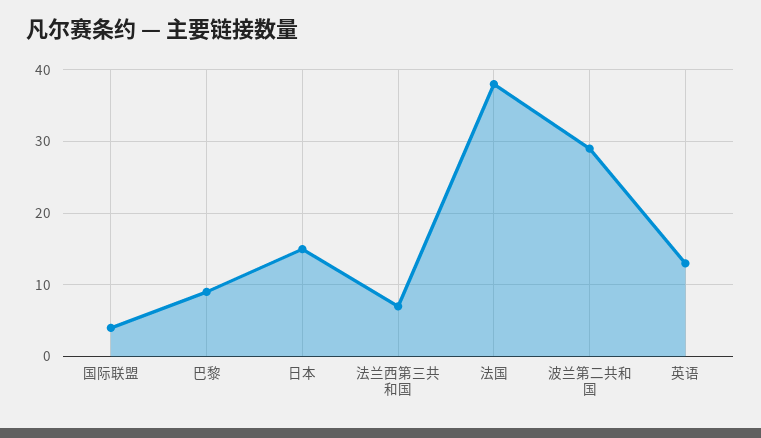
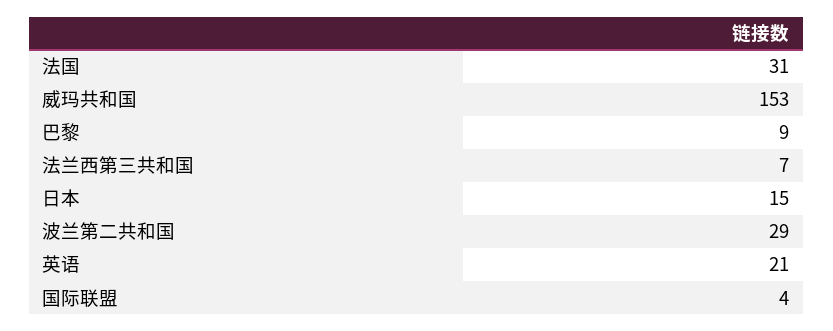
法国: 38 -> 31
英语: 13 -> 21
威玛共和国: none -> 153

